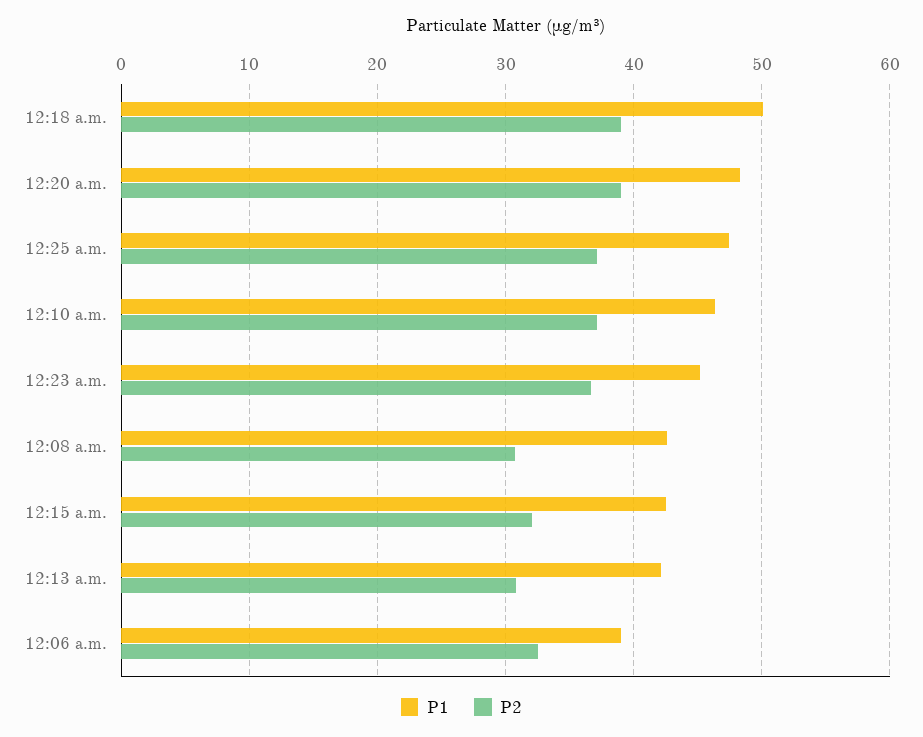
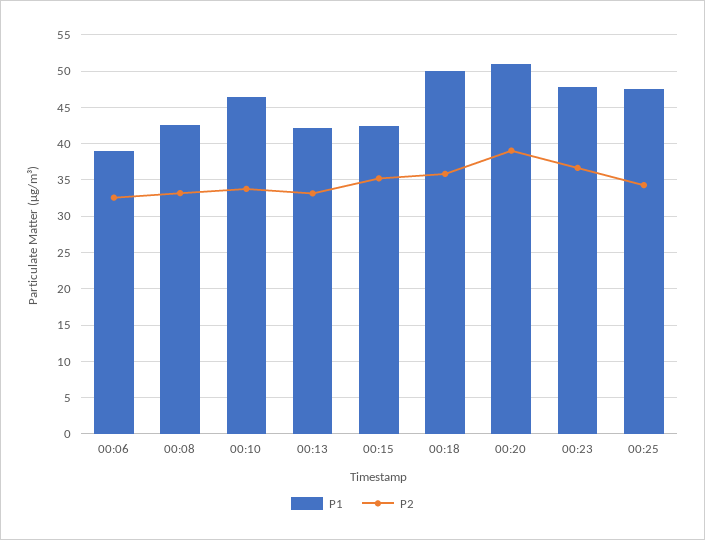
P2, 12:18 a.m.: 39 -> 36
P1, 12:20 a.m.: 48 -> 51
P2, 12:25 a.m.: 37 -> 34
P2, 12:10 a.m.: 37 -> 34
P1, 12:23 a.m.: 45 -> 48
P2, 12:08 a.m.: 31 -> 33
P2, 12:15 a.m.: 32 -> 35
P2, 12:13 a.m.: 31 -> 33

